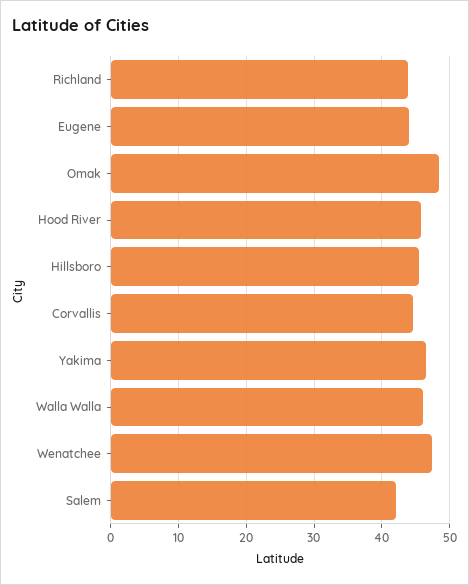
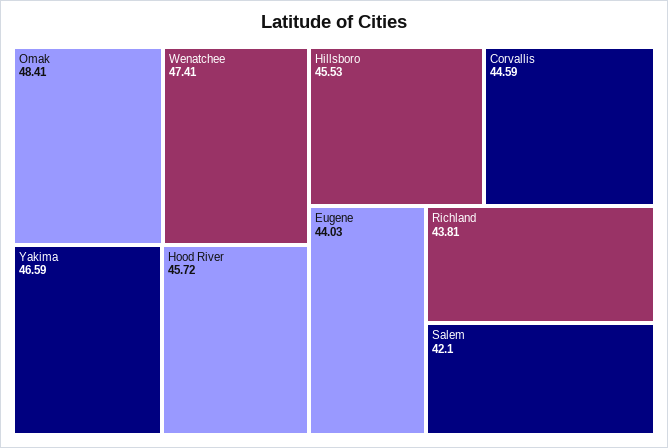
Walla Walla: 46 -> none

